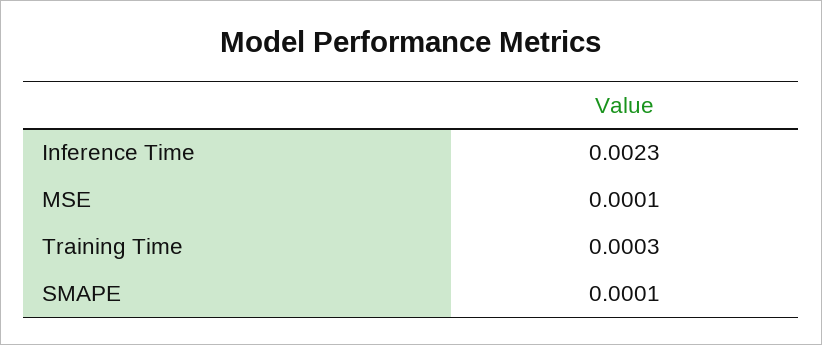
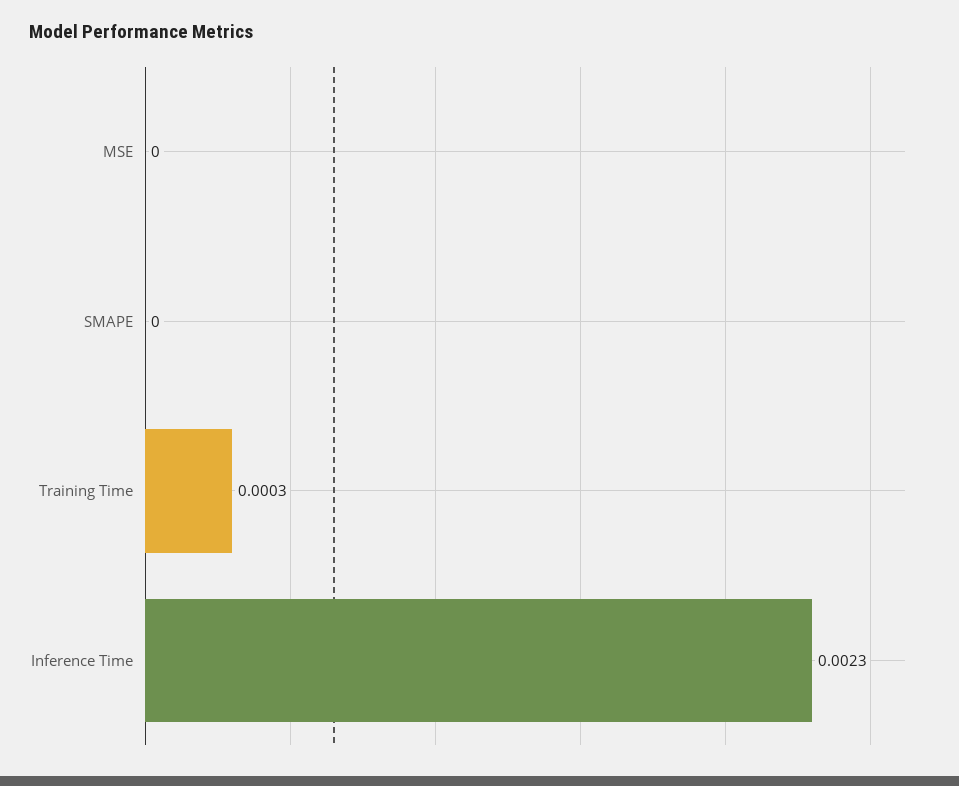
MSE: 0.0001 -> 0
SMAPE: 0.0001 -> 0

